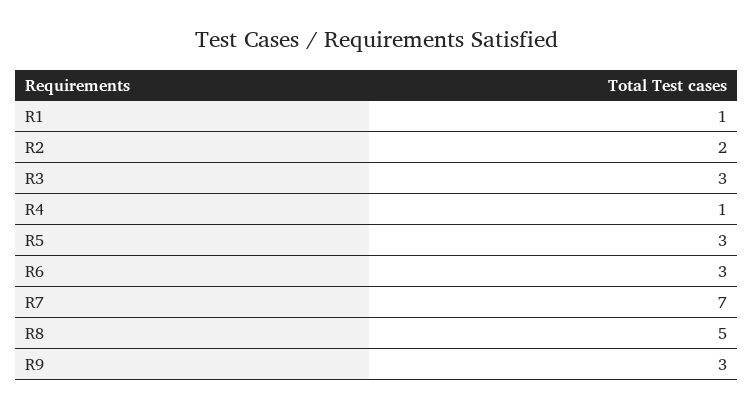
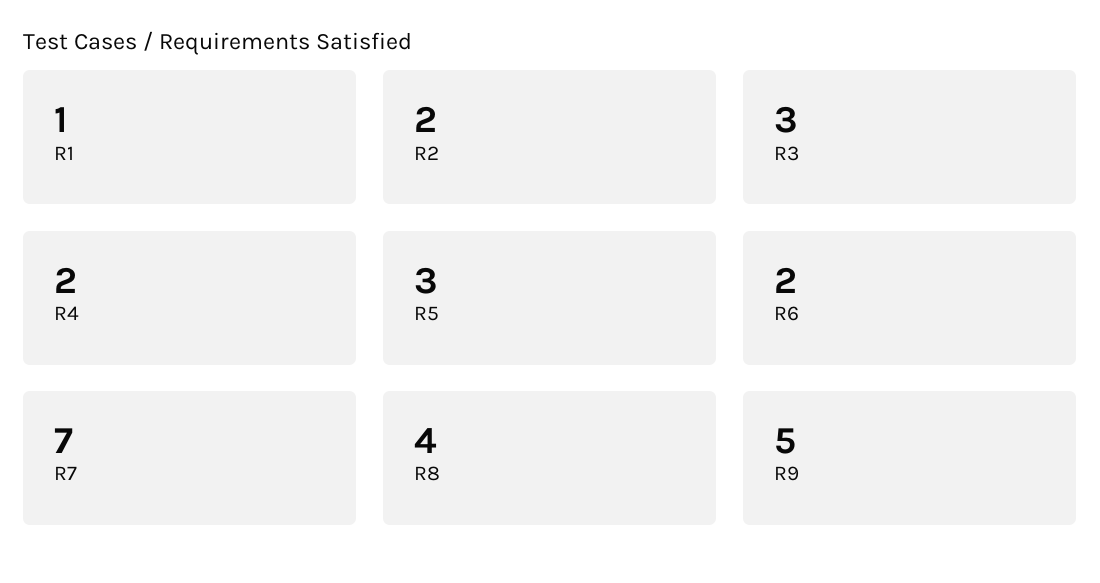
R4: 1 -> 2
R6: 3 -> 2
R8: 5 -> 4
R9: 3 -> 5

